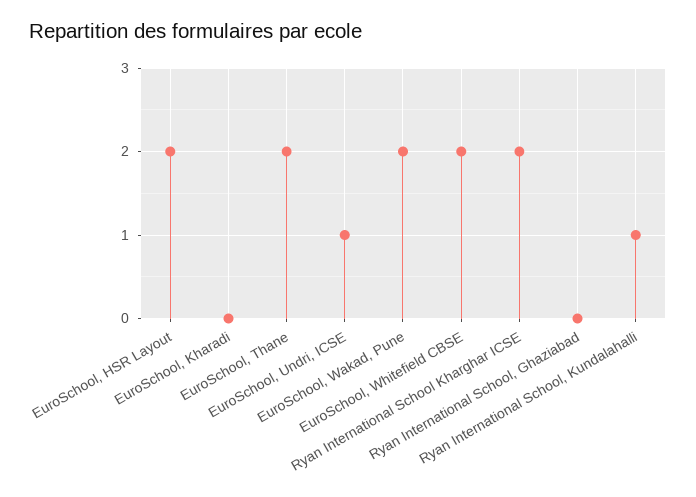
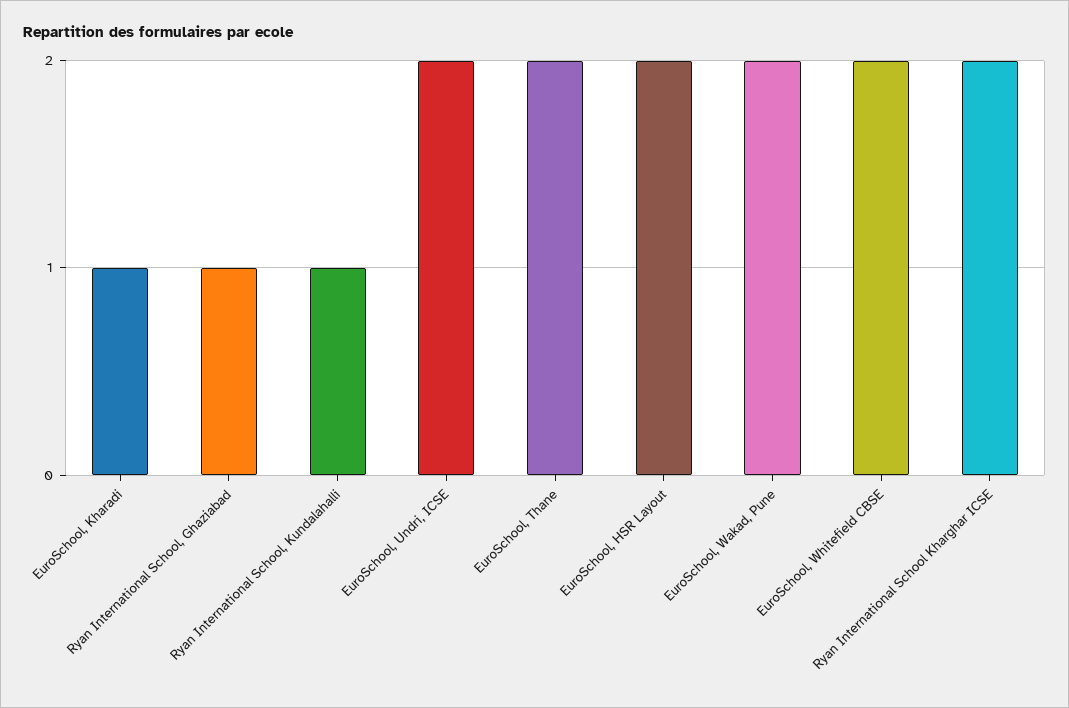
EuroSchool, Kharadi: 0 -> 1
EuroSchool, Undri, ICSE: 1 -> 2
Ryan International School, Ghaziabad: 0 -> 1

